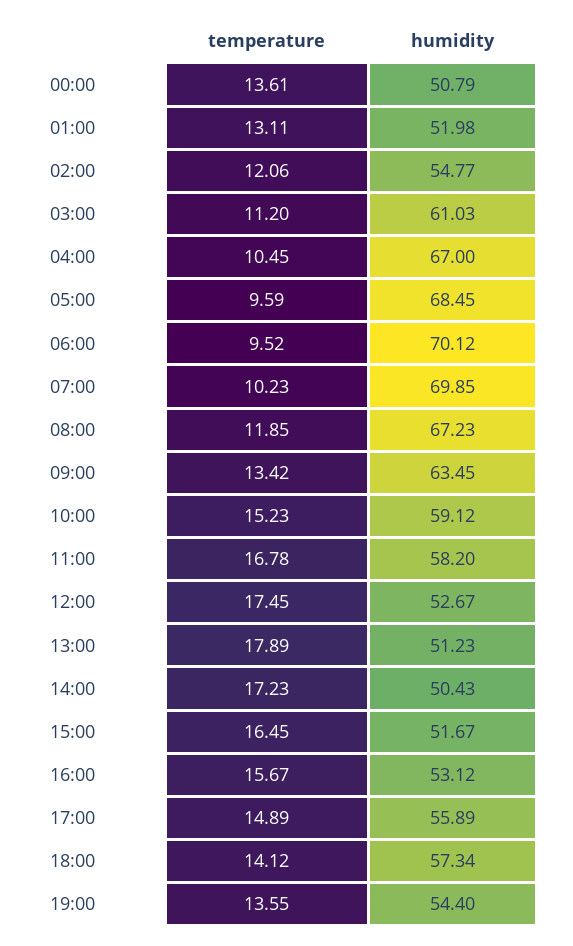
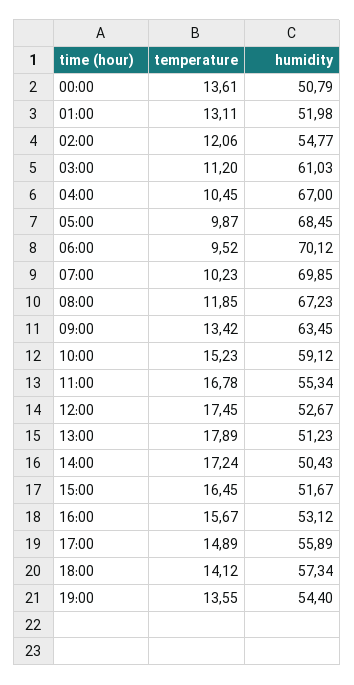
temperature, 05:00: 9.59 -> 9.87
humidity, 11:00: 58.2 -> 55.34
temperature, 14:00: 17.23 -> 17.24

